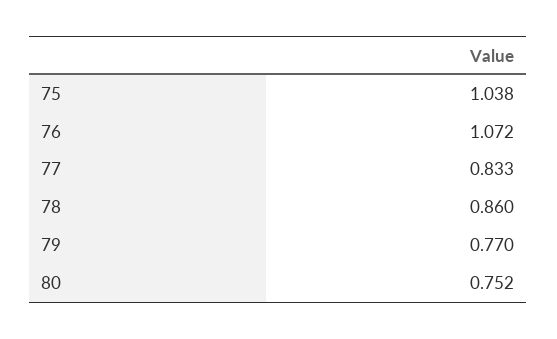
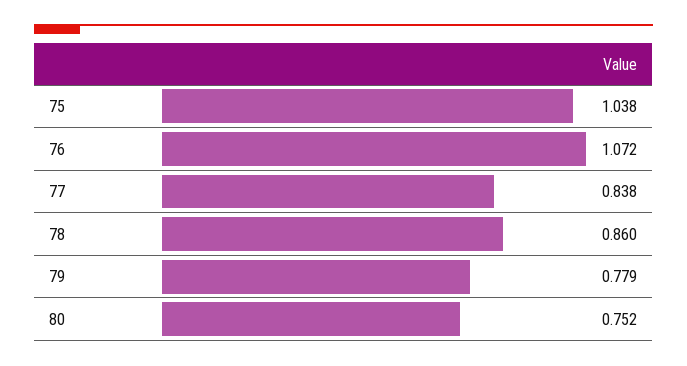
77: 0.833 -> 0.838
79: 0.77 -> 0.779

